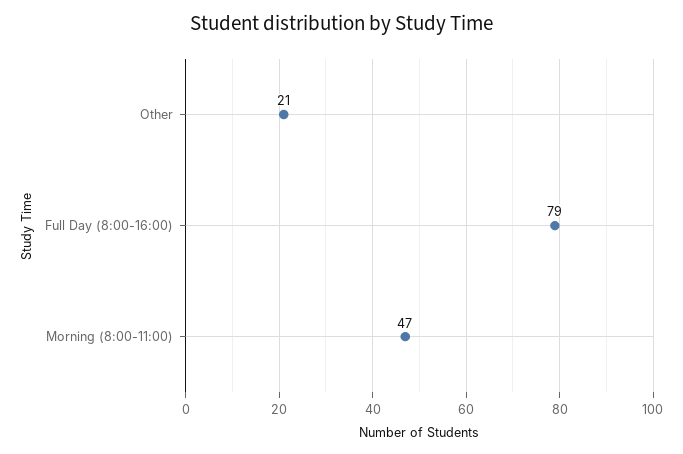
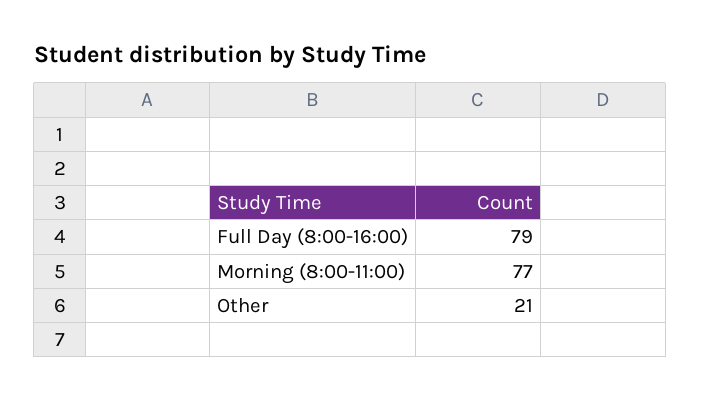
Morning (8:00-11:00): 47 -> 77

